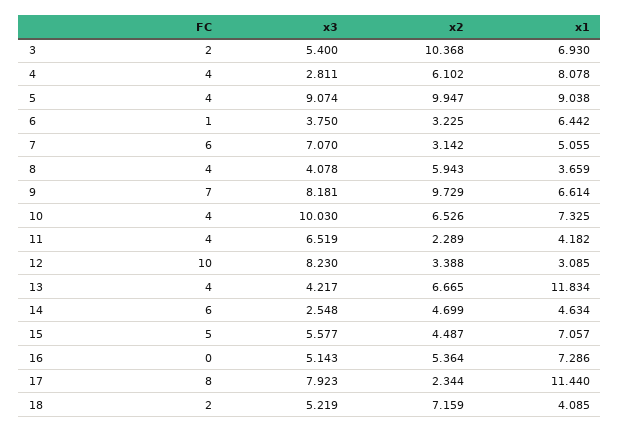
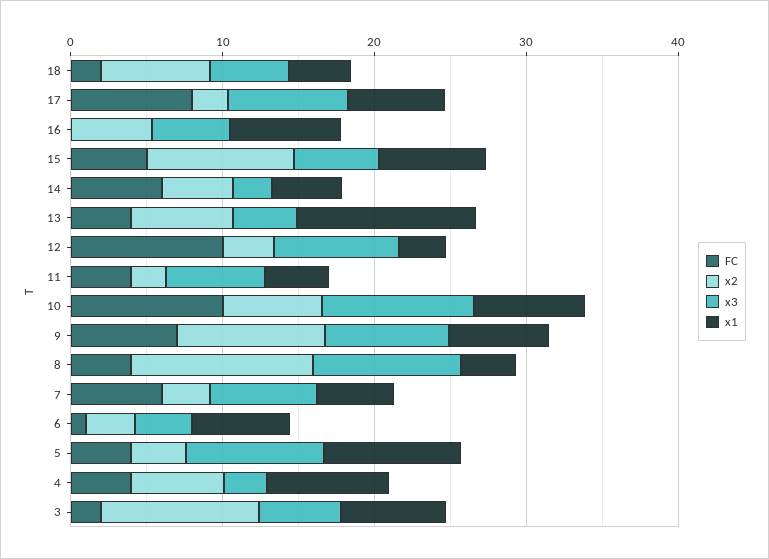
x2, 5: 9.947 -> 4
x3, 8: 4.078 -> 10
x2, 8: 5.943 -> 12
FC, 10: 4 -> 10
x2, 15: 4.487 -> 10
x1, 17: 11.44 -> 6

